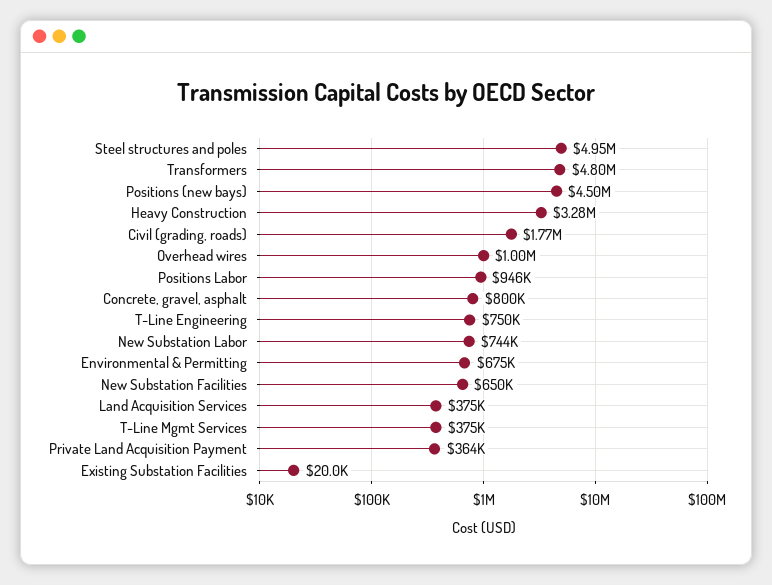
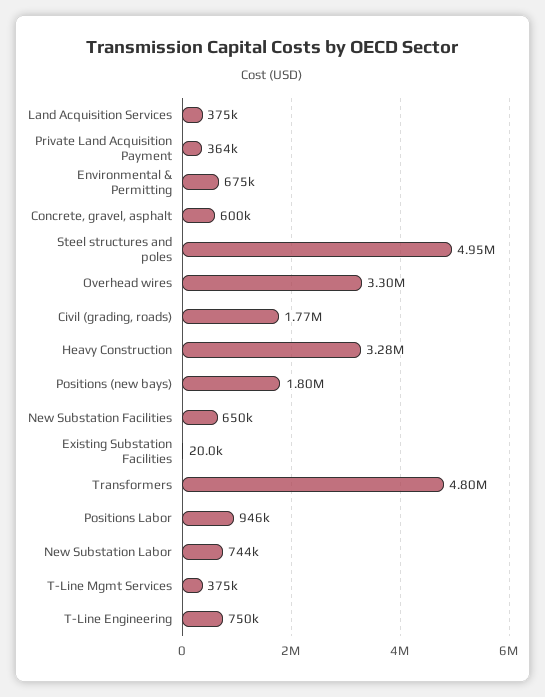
Positions (new bays): 4500000 -> 1800000
Overhead wires: 1000000 -> 3300000
Concrete, gravel, asphalt: 800000 -> 600000

